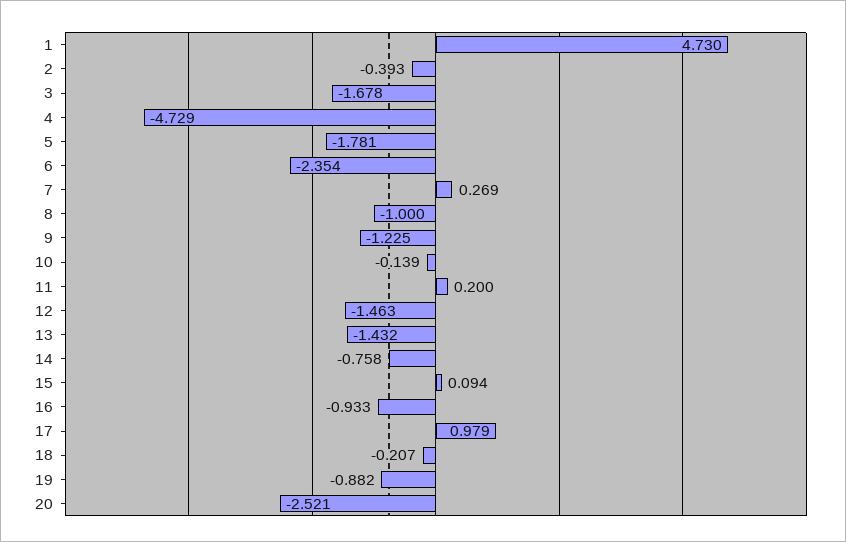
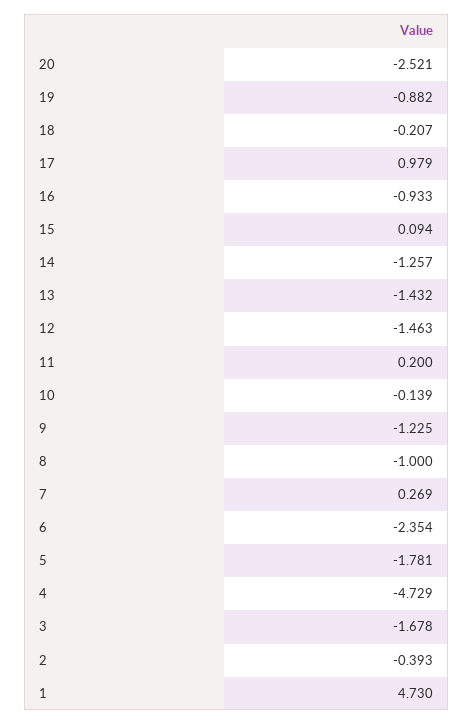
14: -0.758 -> -1.257

